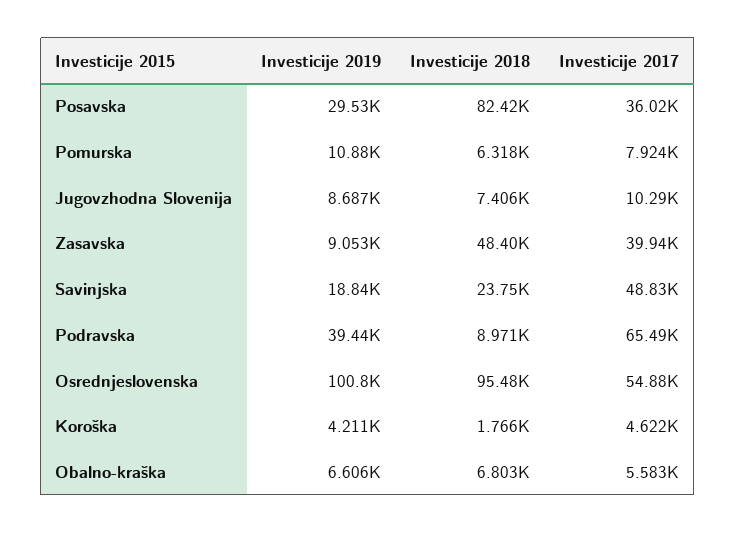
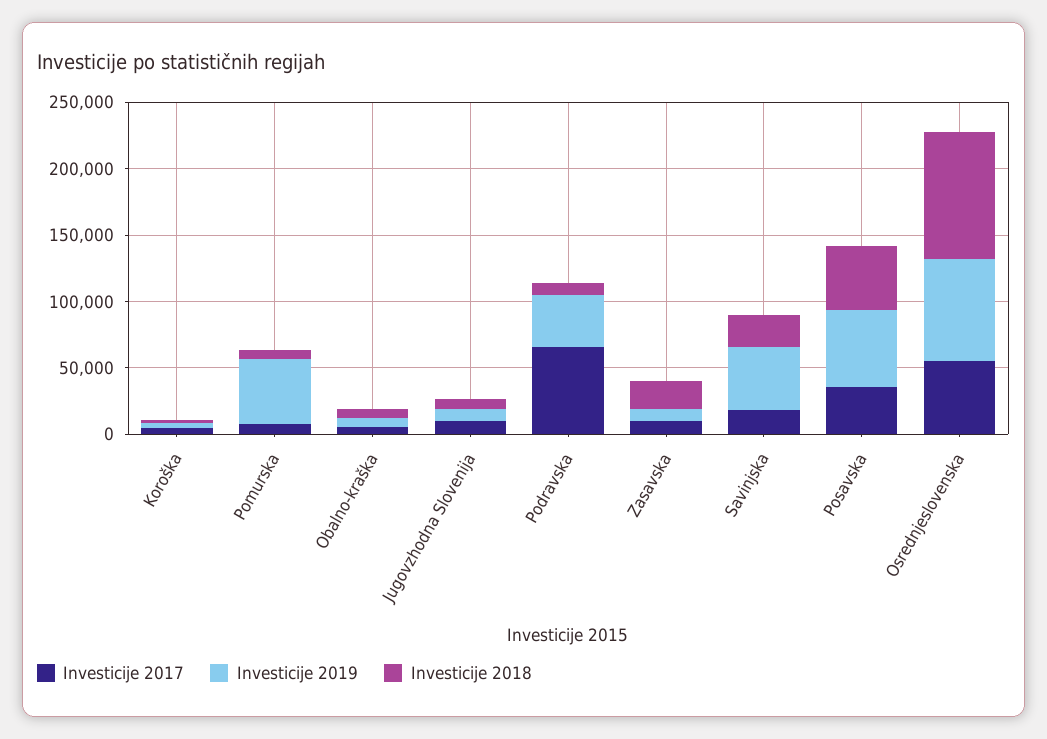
Investicije 2019, Posavska: 29530 -> 60000
Investicije 2018, Posavska: 82420 -> 50000
Investicije 2019, Pomurska: 10880 -> 50000
Investicije 2018, Zasavska: 48400 -> 20000
Investicije 2017, Zasavska: 39940 -> 10000
Investicije 2019, Savinjska: 18840 -> 50000
Investicije 2017, Savinjska: 48830 -> 20000
Investicije 2019, Osrednjeslovenska: 100800 -> 80000

